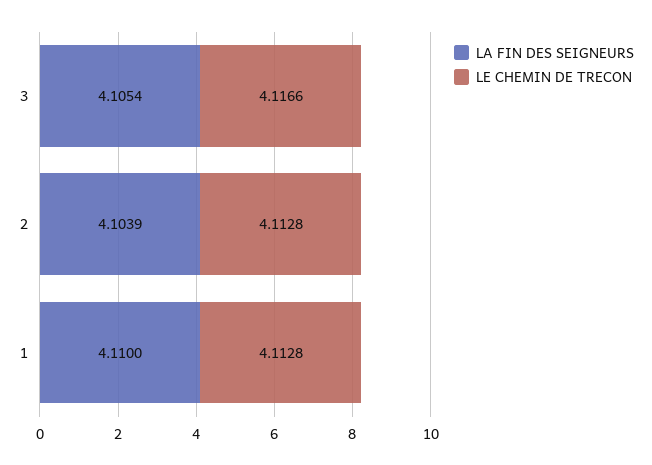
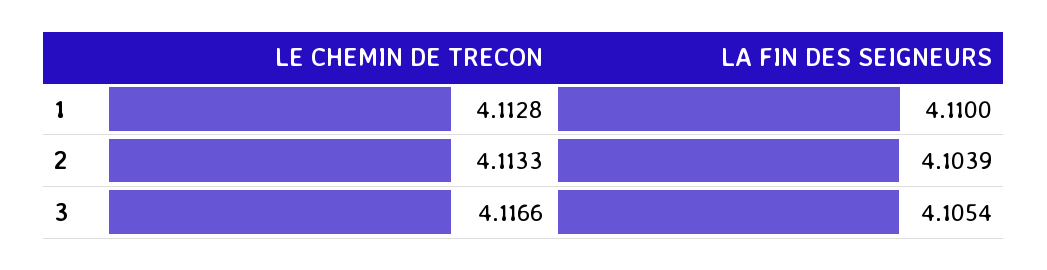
LE CHEMIN DE TRECON, 2: 4.1128 -> 4.1133

